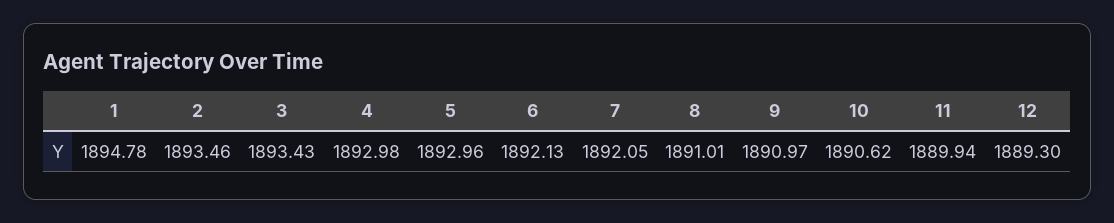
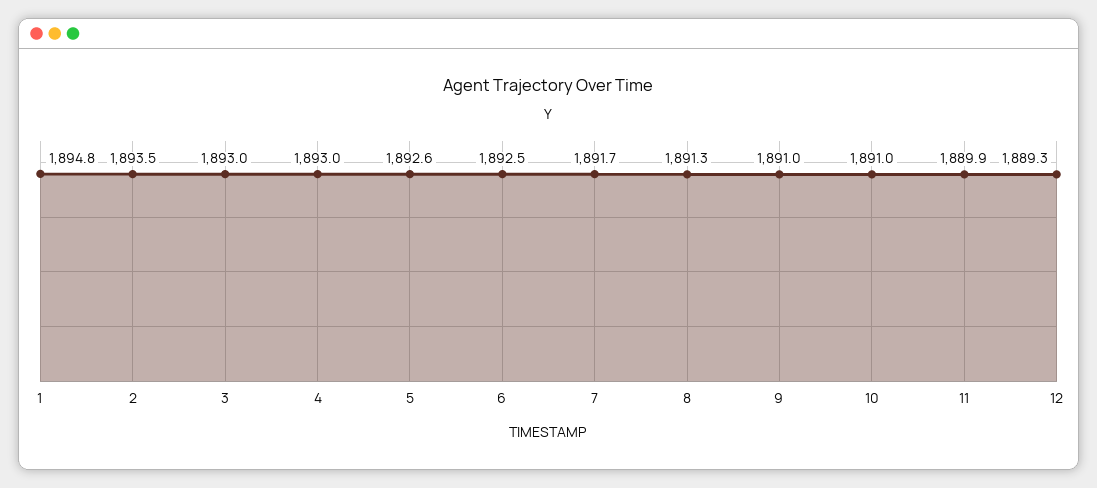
3: 1893.43 -> 1893
5: 1892.96 -> 1892.6
6: 1892.13 -> 1892.5
7: 1892.05 -> 1891.7
8: 1891.01 -> 1891.3
10: 1890.62 -> 1891

